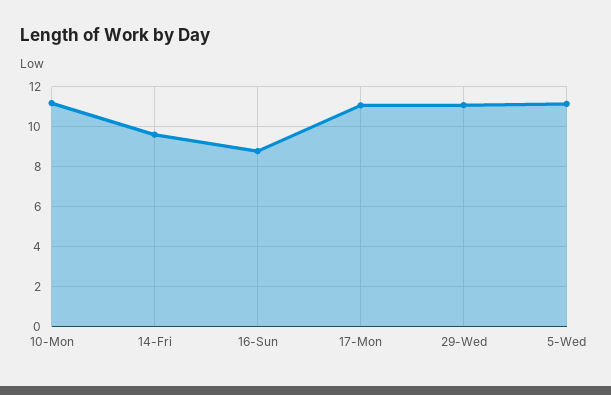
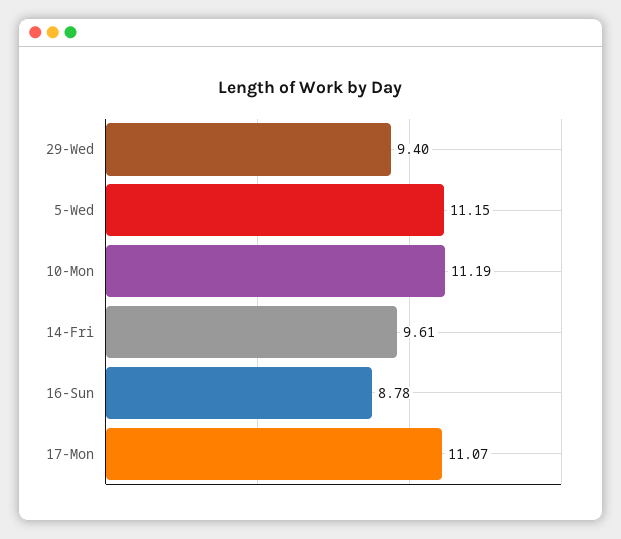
29-Wed: 11 -> 9.4

